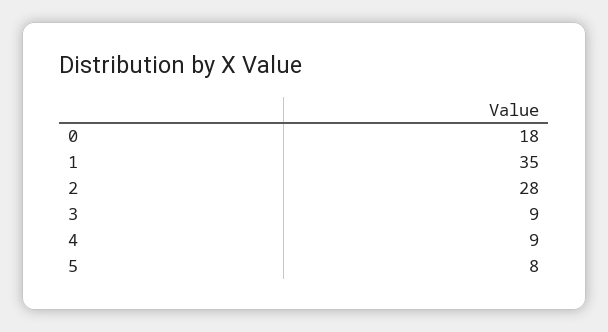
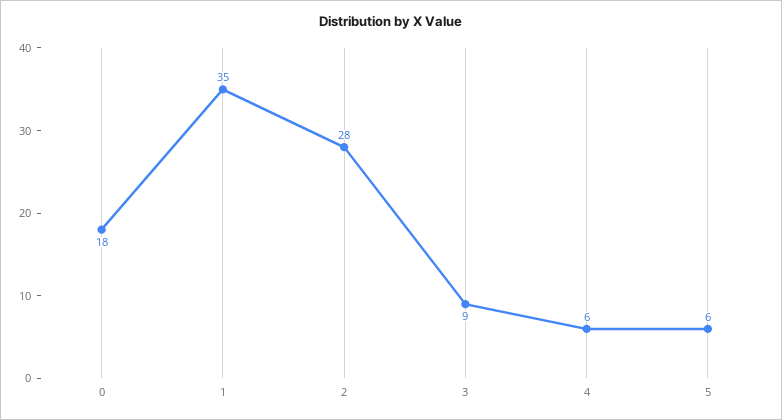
4: 9 -> 6
5: 8 -> 6

